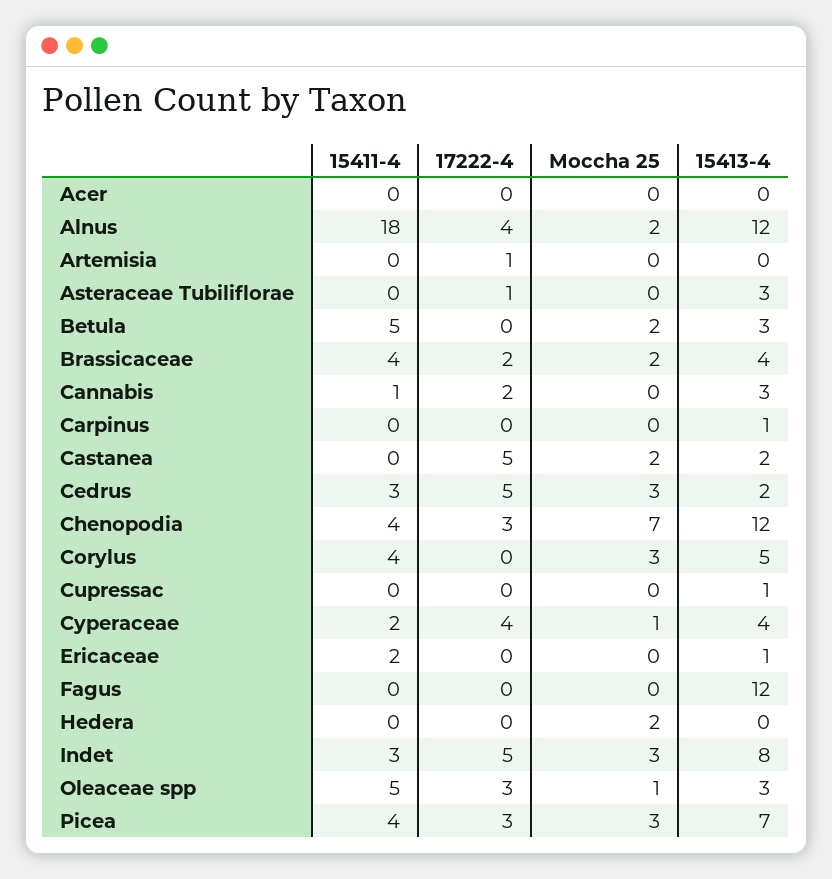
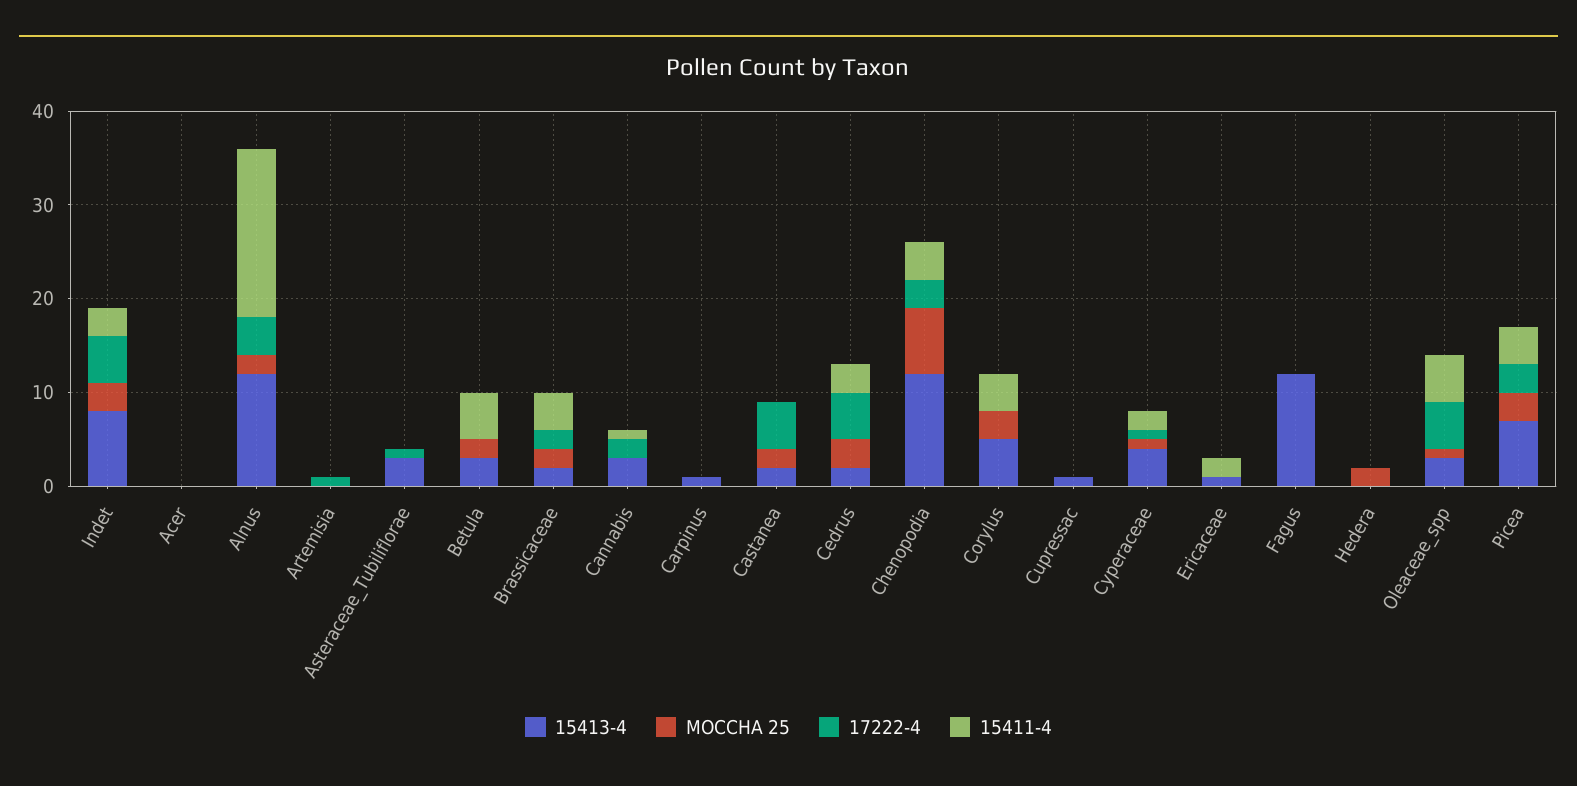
15413-4, Brassicaceae: 4 -> 2
17222-4, Cyperaceae: 4 -> 1
17222-4, Oleaceae spp: 3 -> 5

